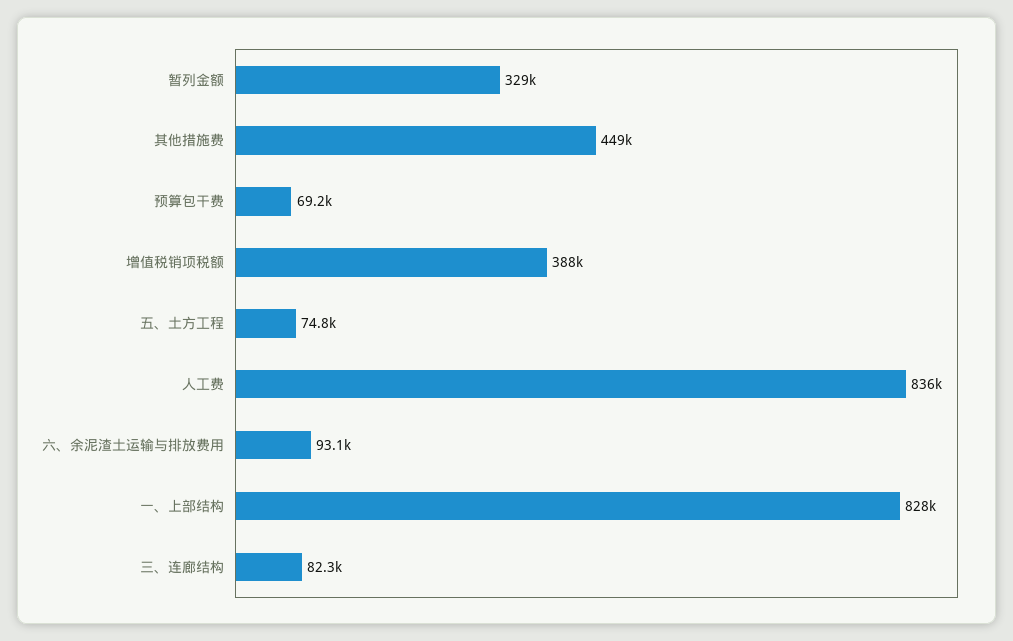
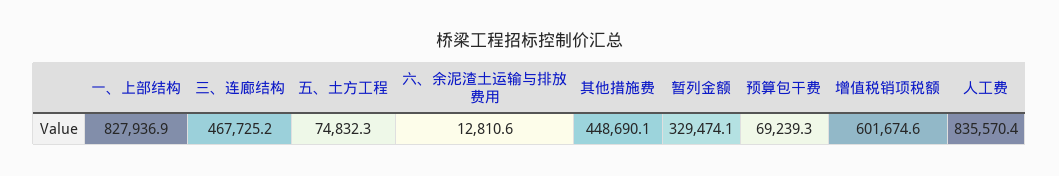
增值税销项税额: 388000 -> 601674.6
六、余泥渣土运输与排放费用: 93100 -> 12810.6
三、连廊结构: 82300 -> 467725.2

